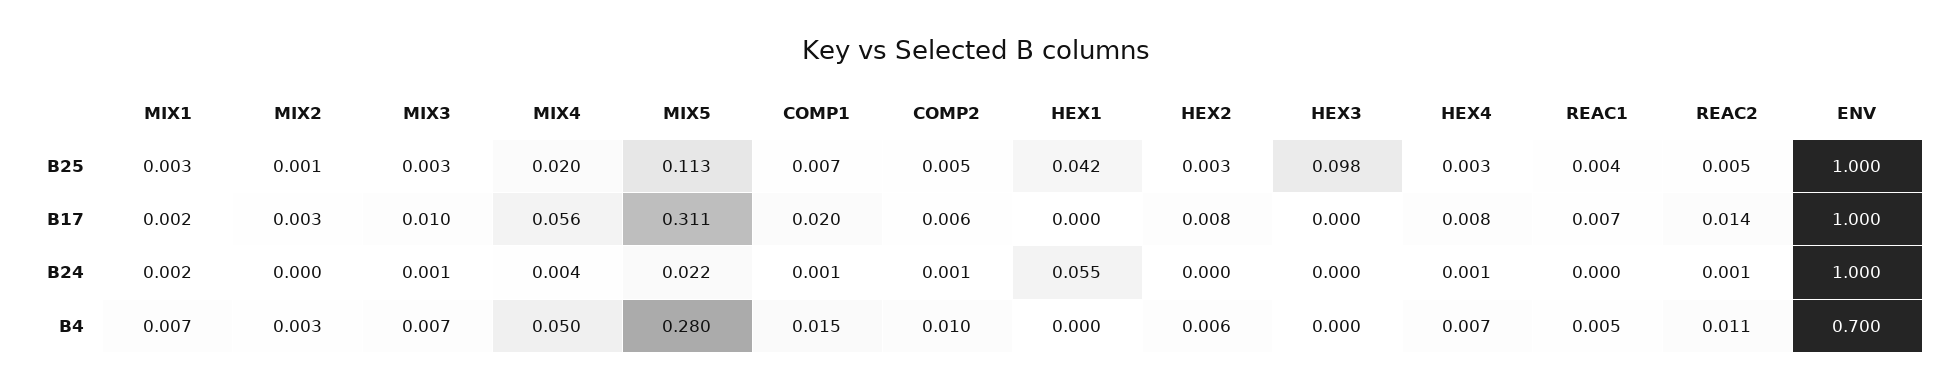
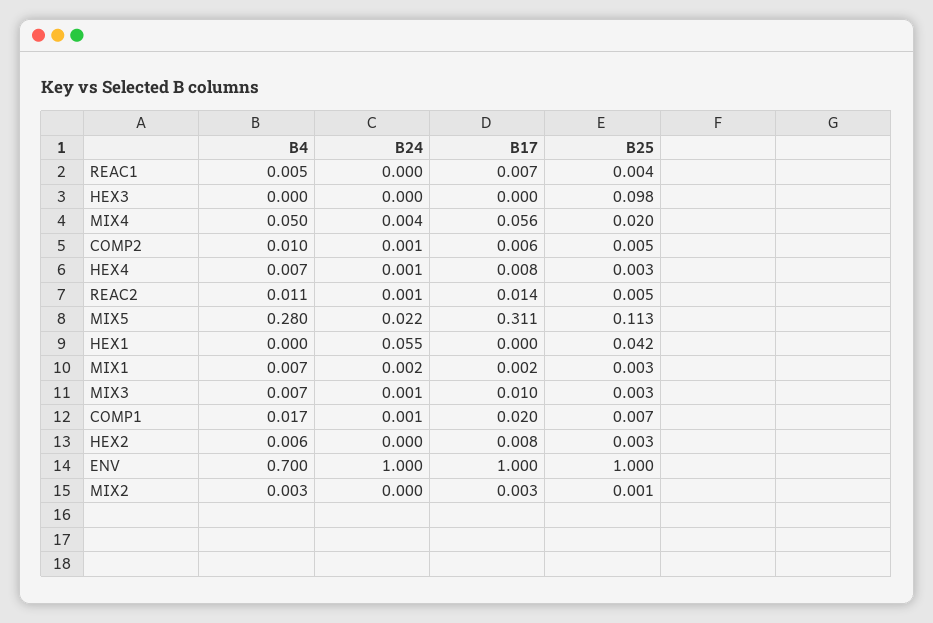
COMP1, B4: 0.015 -> 0.017

